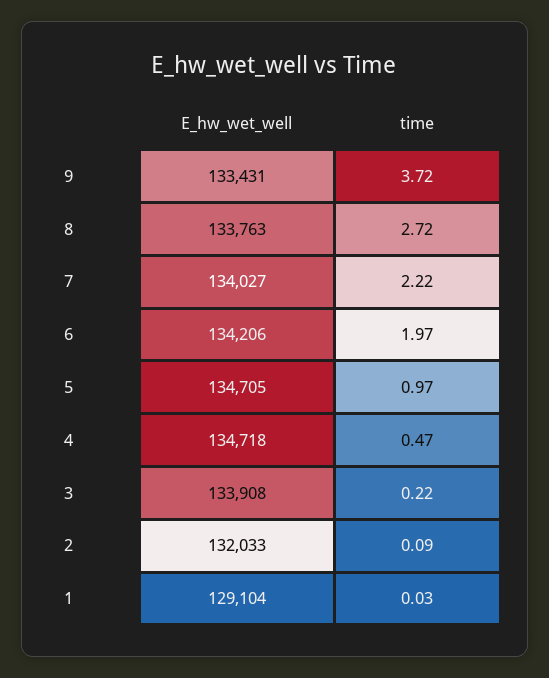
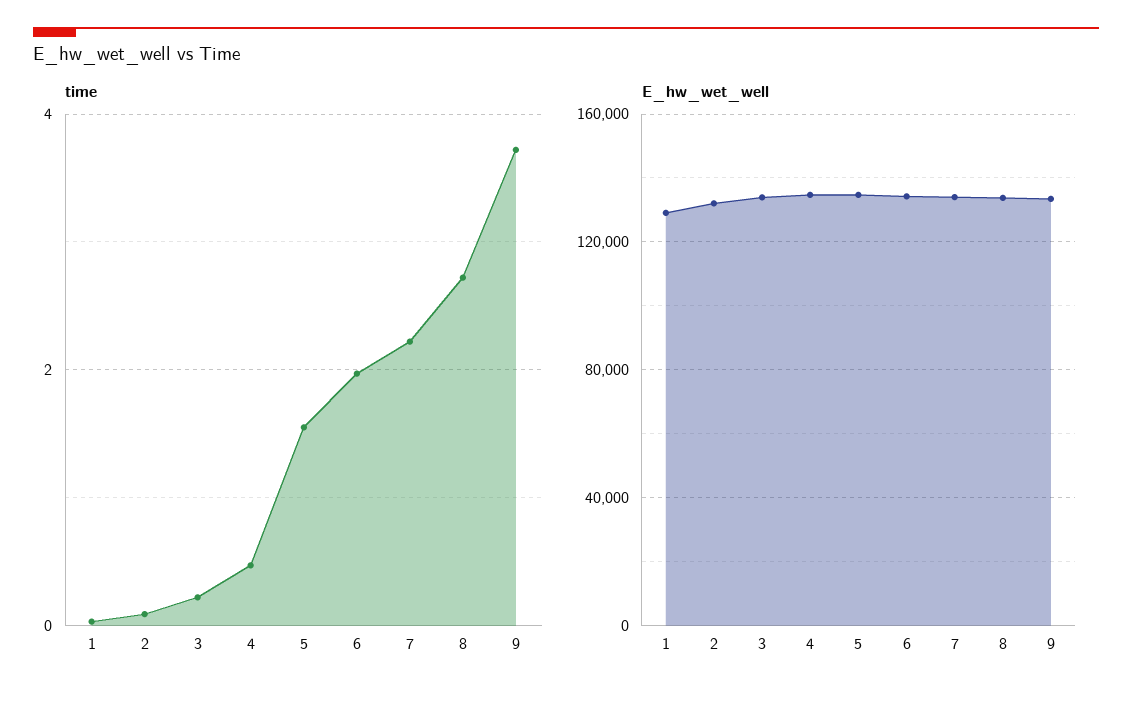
time, 5: 0.97 -> 1.6

